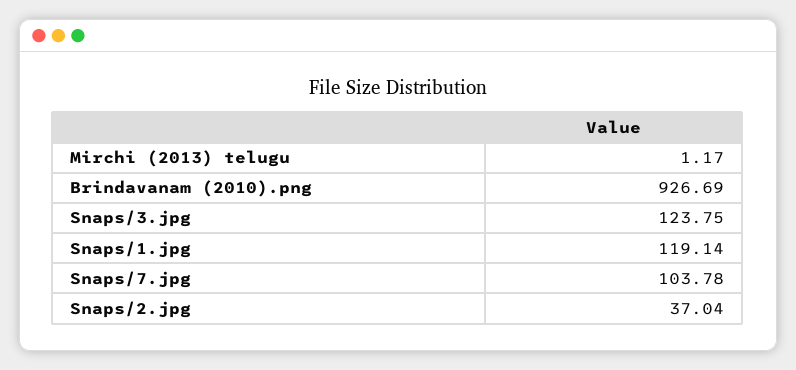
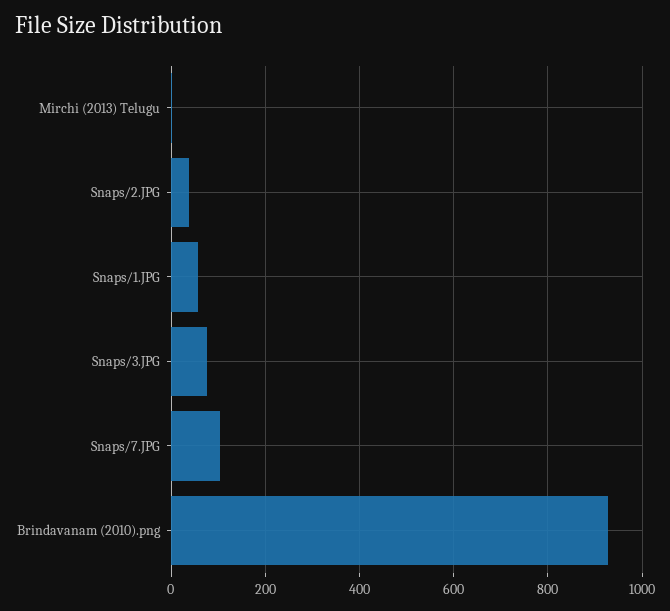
Snaps/3.jpg: 123.75 -> 80
Snaps/1.jpg: 119.14 -> 60

